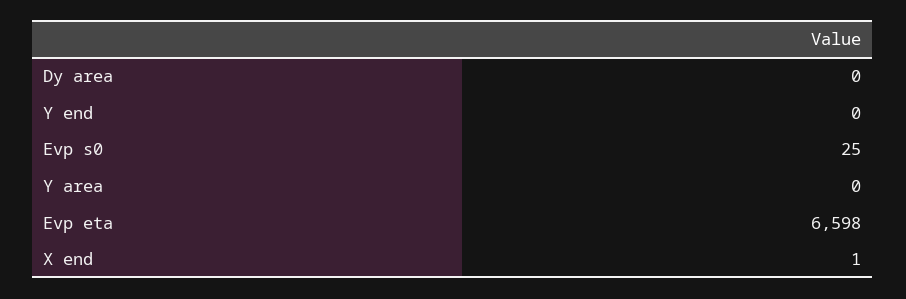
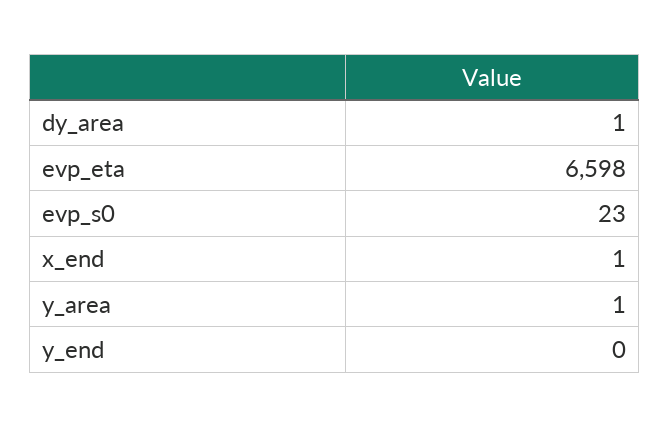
Dy area: 0 -> 1
Evp s0: 25 -> 23
Y area: 0 -> 1

